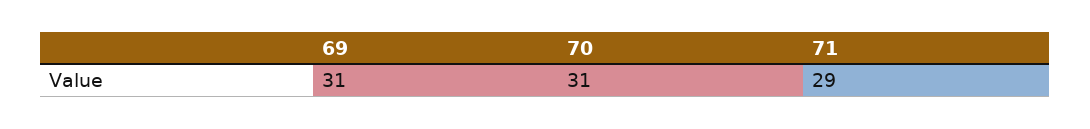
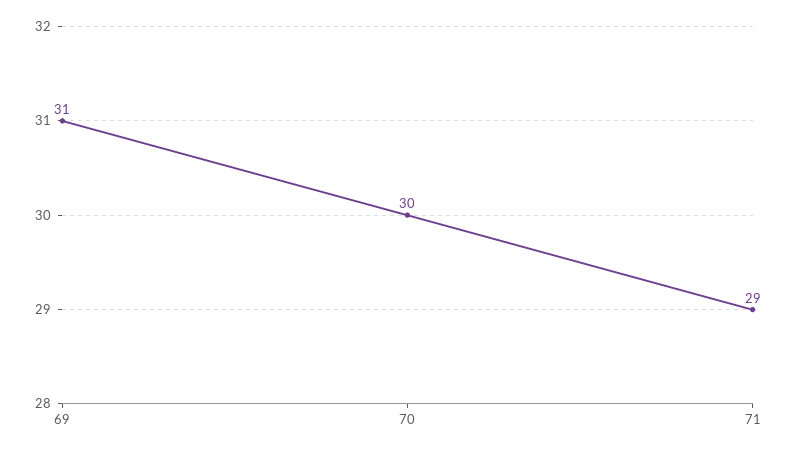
70: 31 -> 30

